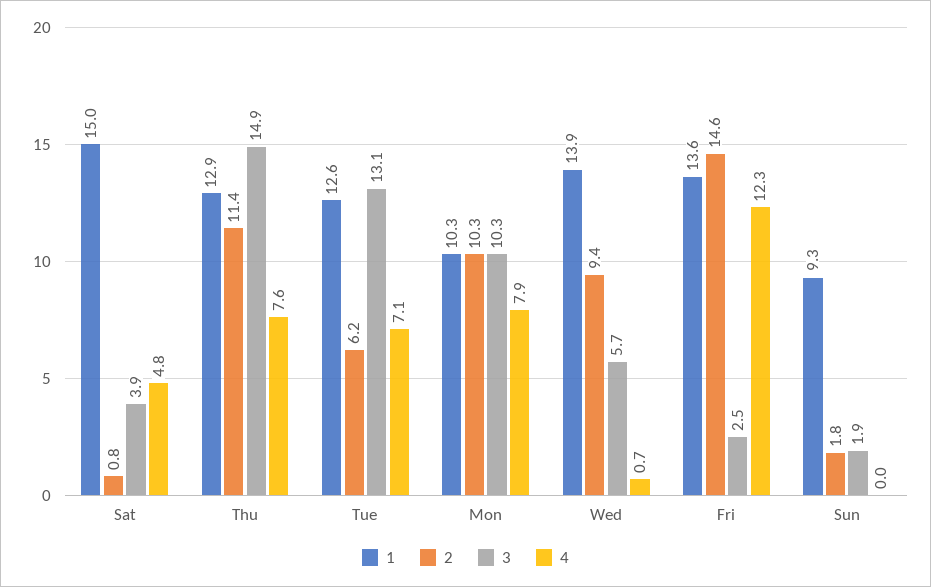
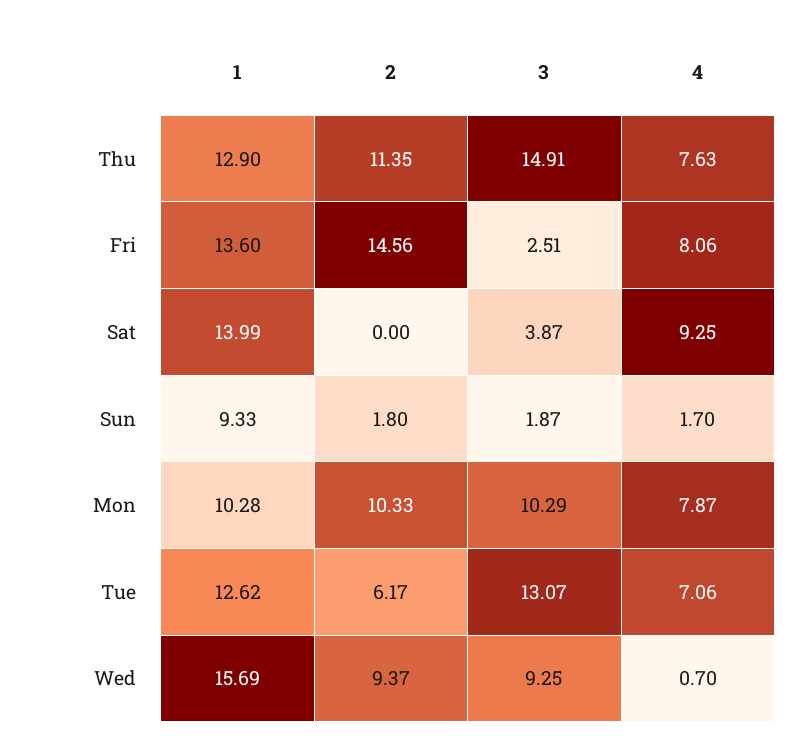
1, Sat: 15 -> 13.99
2, Sat: 0.8 -> 0
4, Sat: 4.8 -> 9.25
1, Wed: 13.9 -> 15.69
3, Wed: 5.7 -> 9.25
4, Fri: 12.3 -> 8.06
4, Sun: 0 -> 1.7

